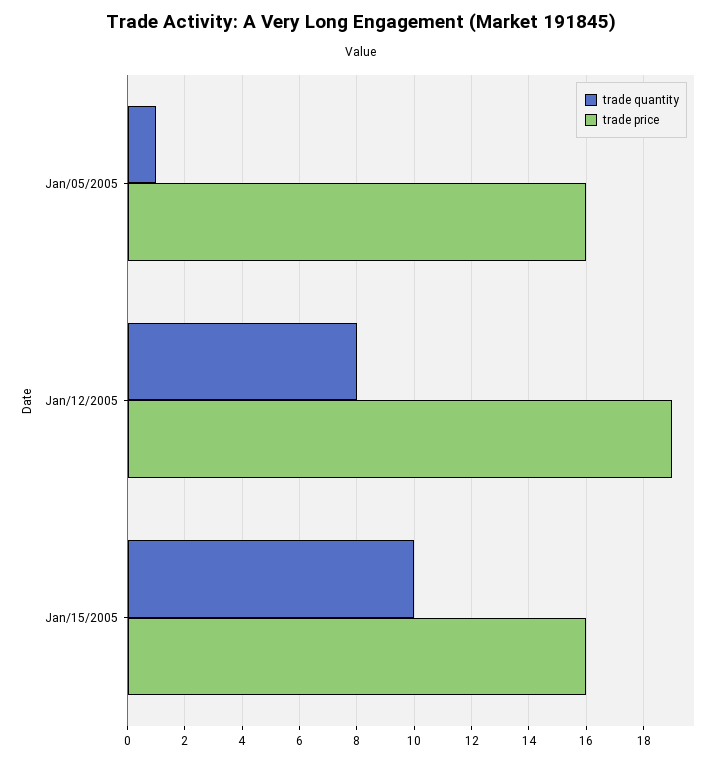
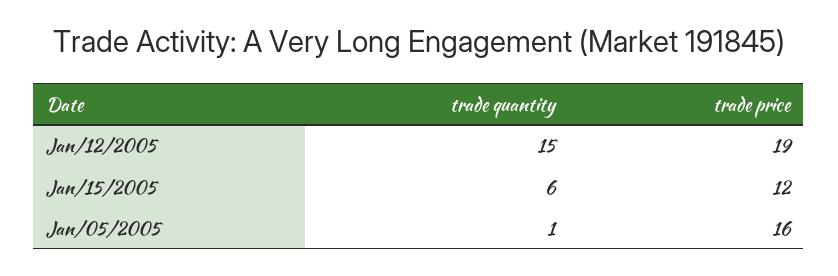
trade quantity, Jan/12/2005: 8 -> 15
trade quantity, Jan/15/2005: 10 -> 6
trade price, Jan/15/2005: 16 -> 12

